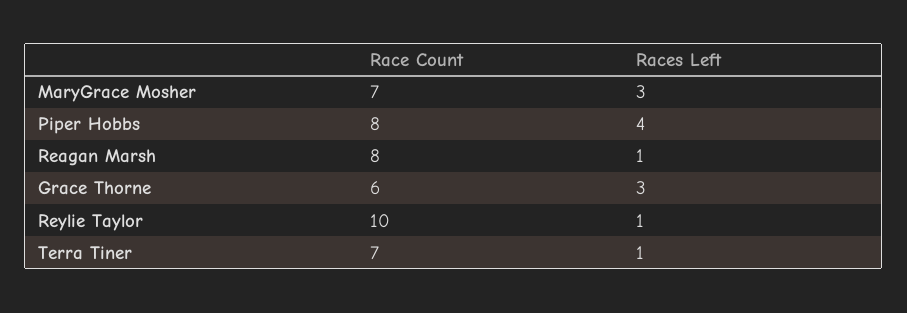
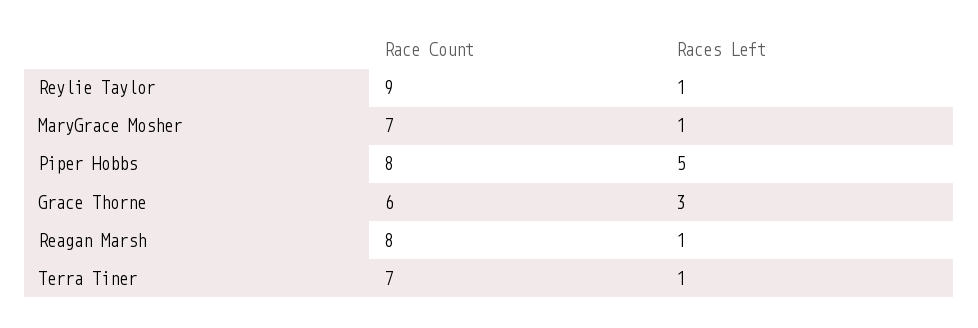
Races Left, MaryGrace Mosher: 3 -> 1
Races Left, Piper Hobbs: 4 -> 5
Race Count, Reylie Taylor: 10 -> 9

